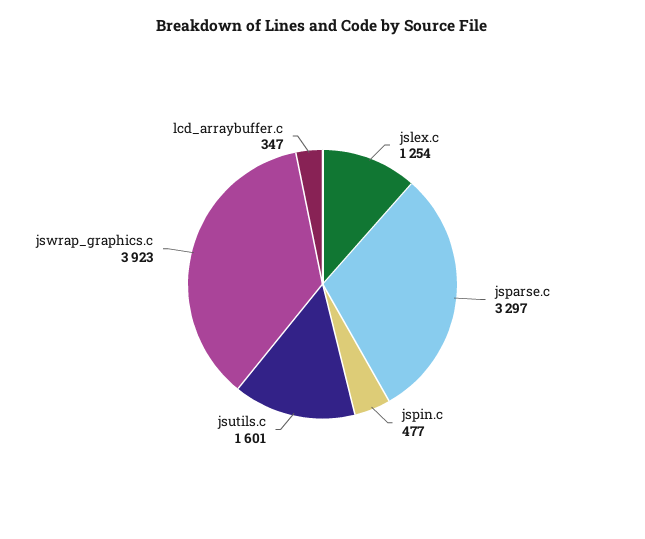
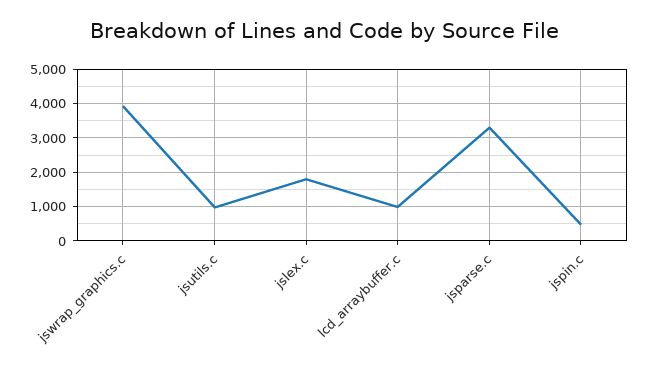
jslex.c: 1254 -> 1800
jsutils.c: 1601 -> 1000
lcd_arraybuffer.c: 347 -> 1000

